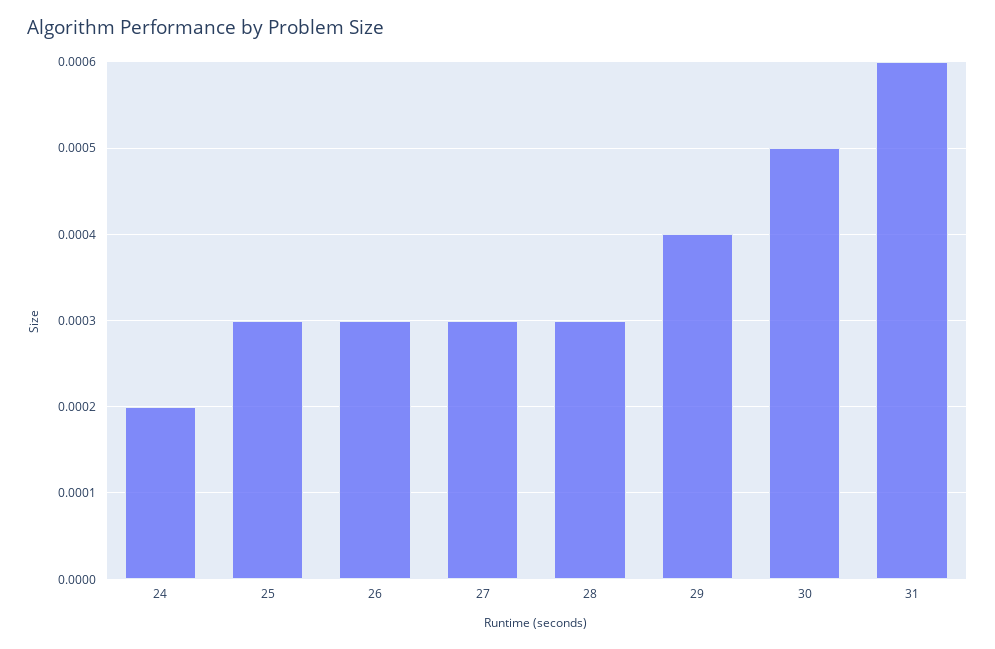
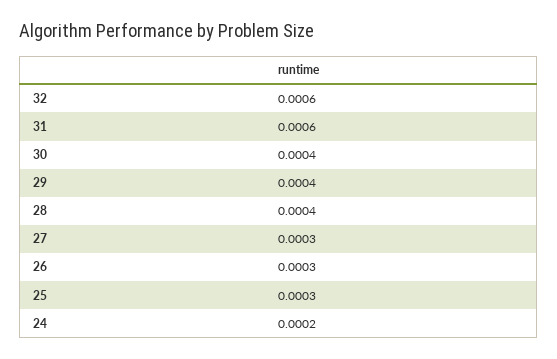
28: 0.0003 -> 0.0004
30: 0.0005 -> 0.0004
32: none -> 0.0006

